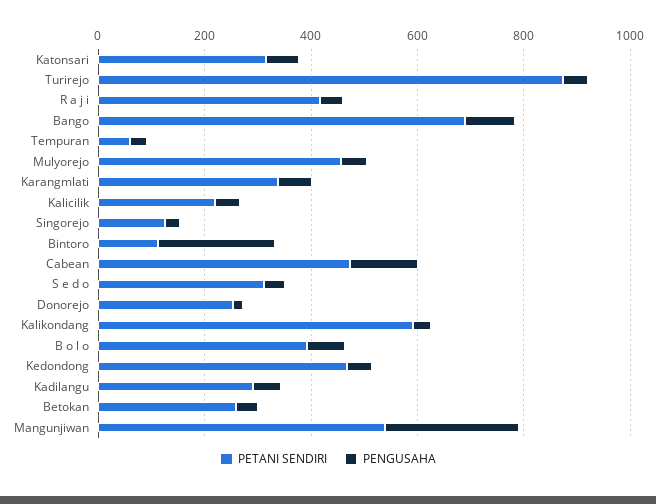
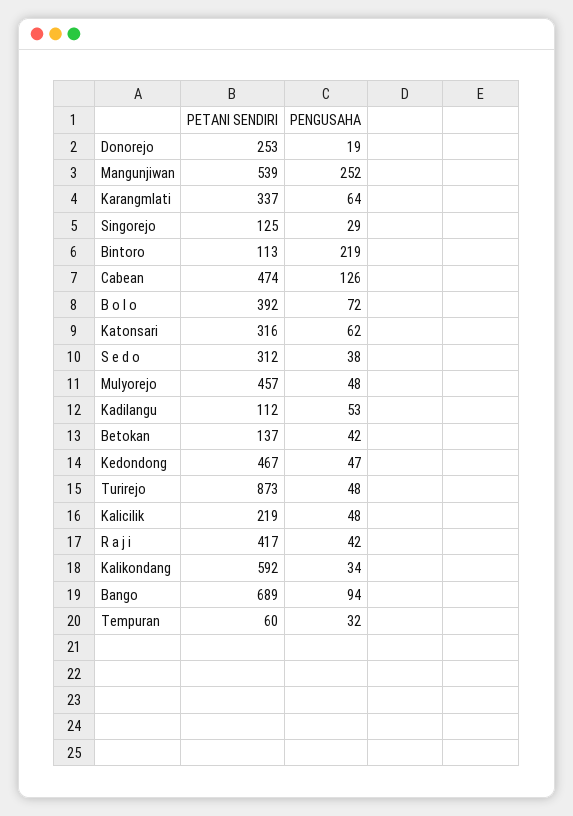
PETANI SENDIRI, Kadilangu: 300 -> 112
PETANI SENDIRI, Betokan: 250 -> 137

